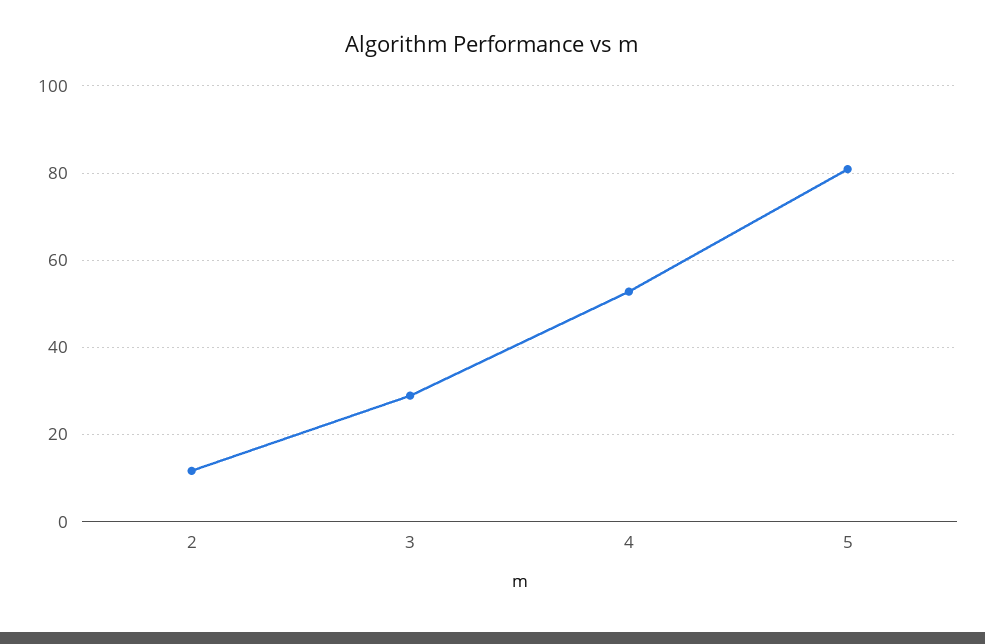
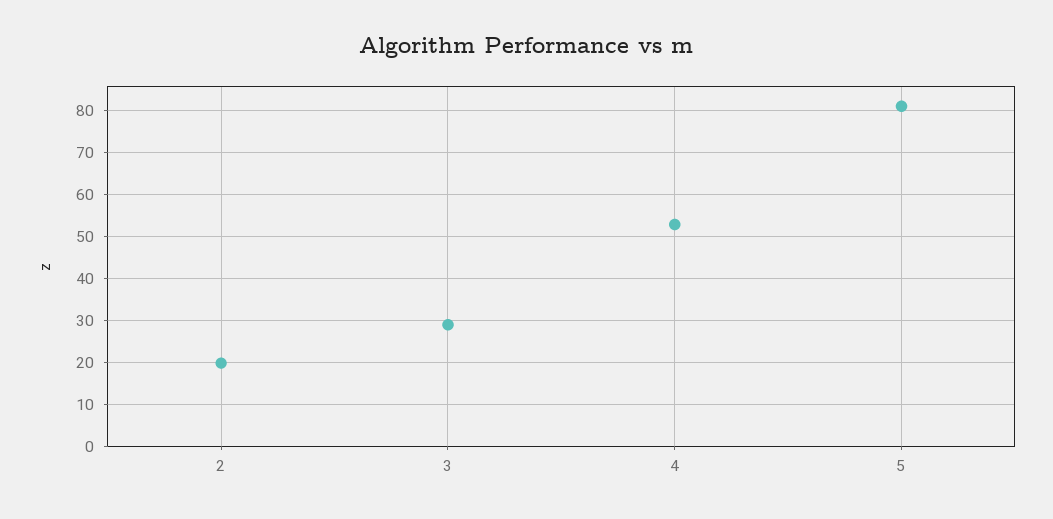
2: 12 -> 20

